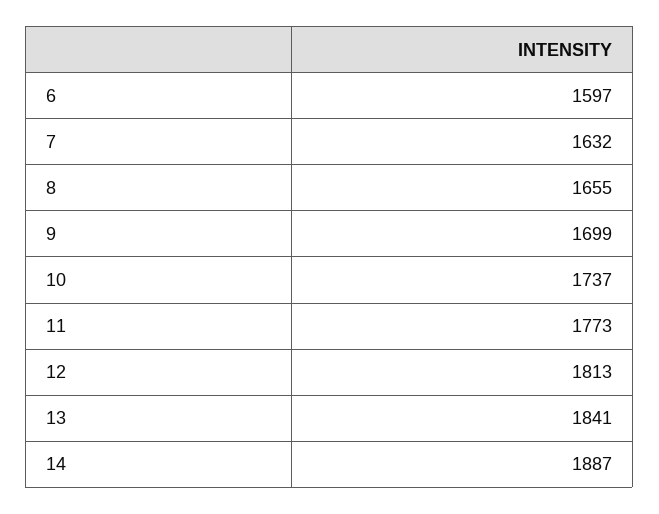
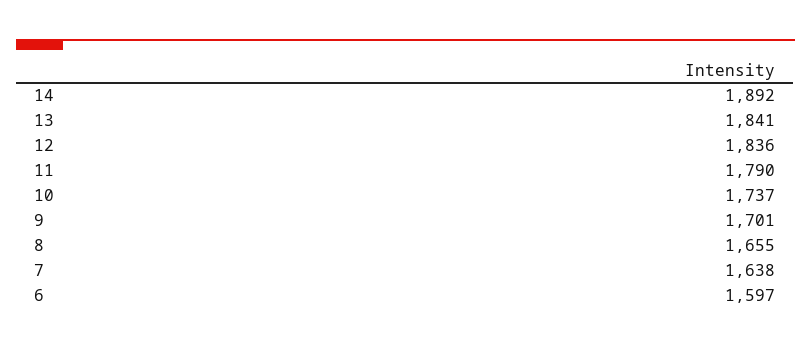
7: 1632 -> 1638
9: 1699 -> 1701
11: 1773 -> 1790
12: 1813 -> 1836
14: 1887 -> 1892

